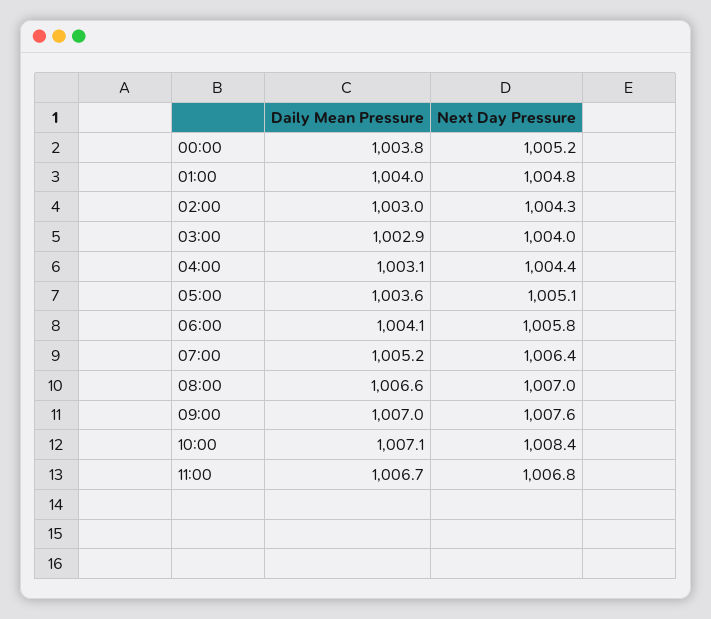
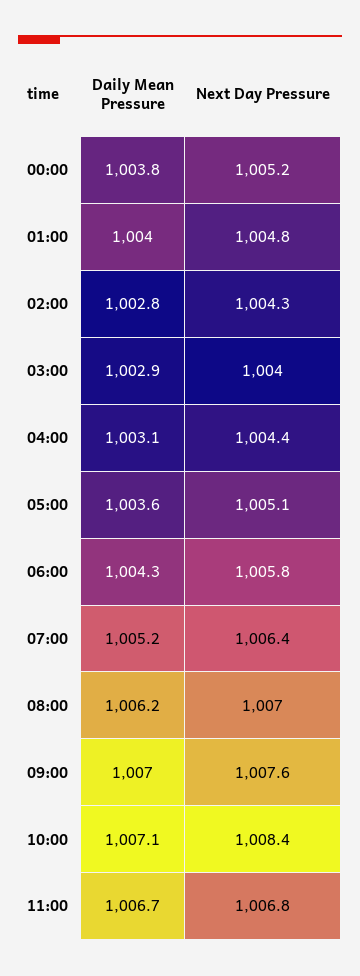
Daily Mean Pressure, 02:00: 1003 -> 1002.8
Daily Mean Pressure, 06:00: 1004.1 -> 1004.3
Daily Mean Pressure, 08:00: 1006.6 -> 1006.2

